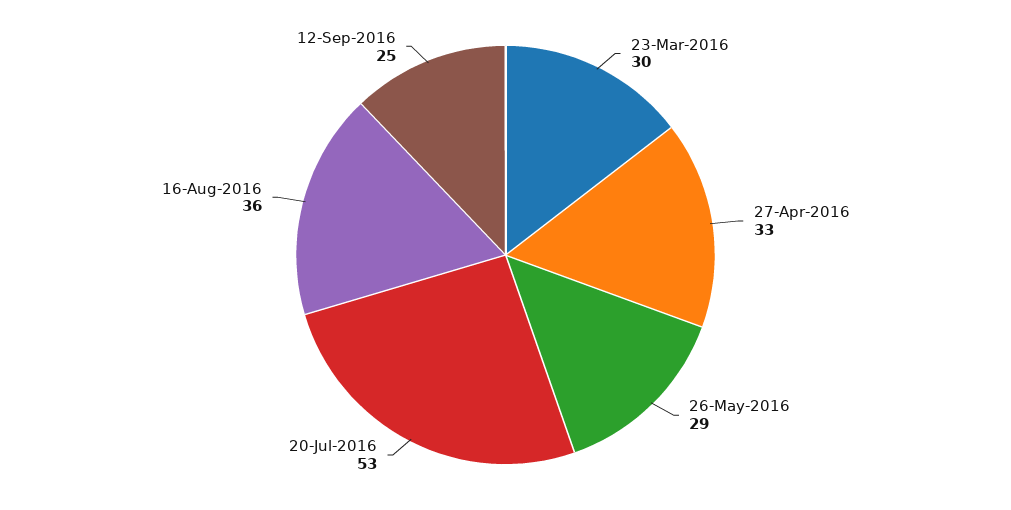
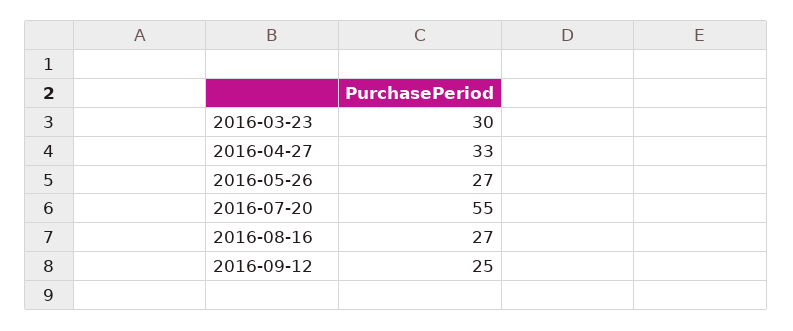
26-May-2016: 29 -> 27
20-Jul-2016: 53 -> 55
16-Aug-2016: 36 -> 27

